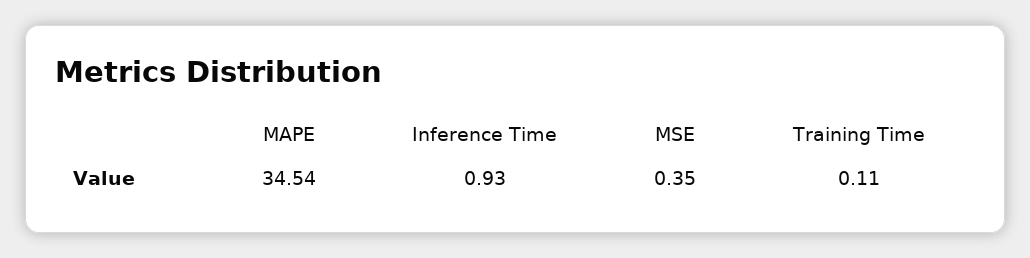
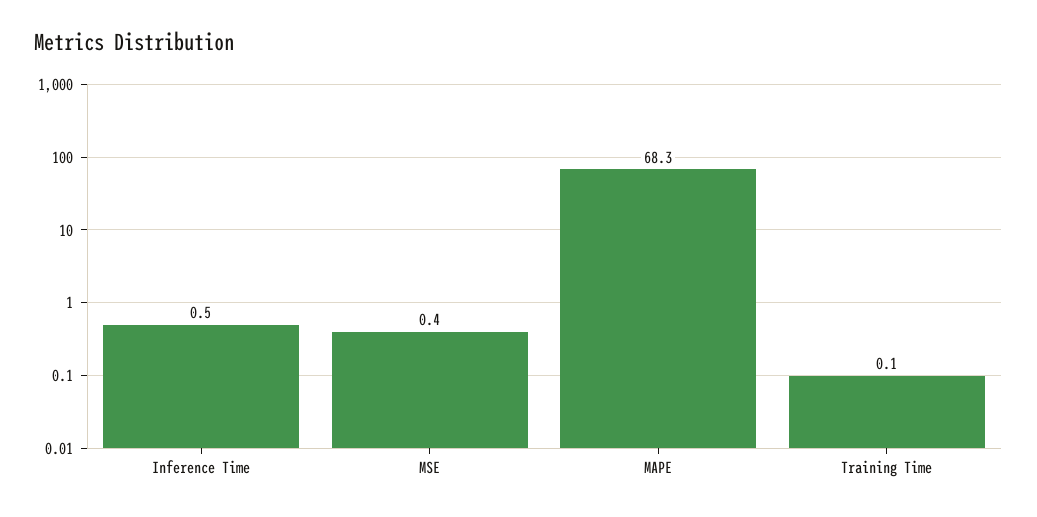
MAPE: 34.54 -> 68.3
Inference Time: 0.93 -> 0.5

